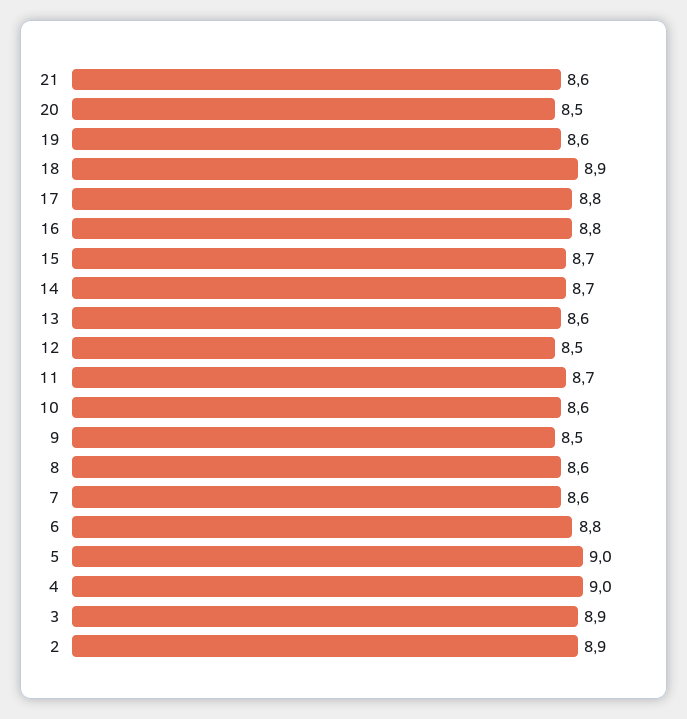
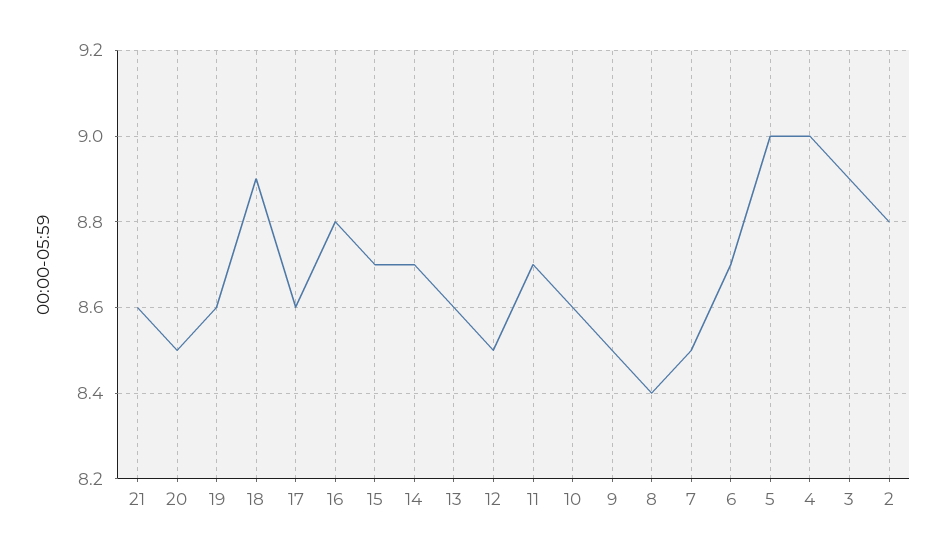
17: 8.8 -> 8.6
8: 8.6 -> 8.4
7: 8.6 -> 8.5
6: 8.8 -> 8.7
2: 8.9 -> 8.8

